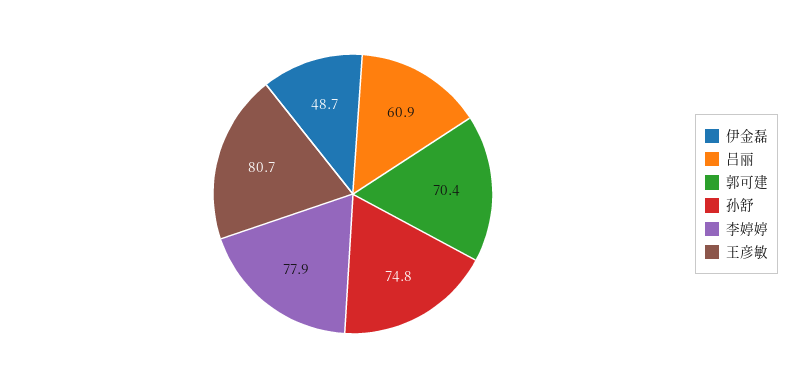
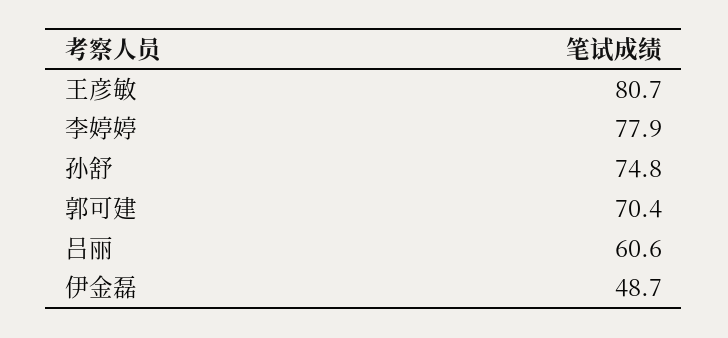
吕丽: 60.9 -> 60.6

